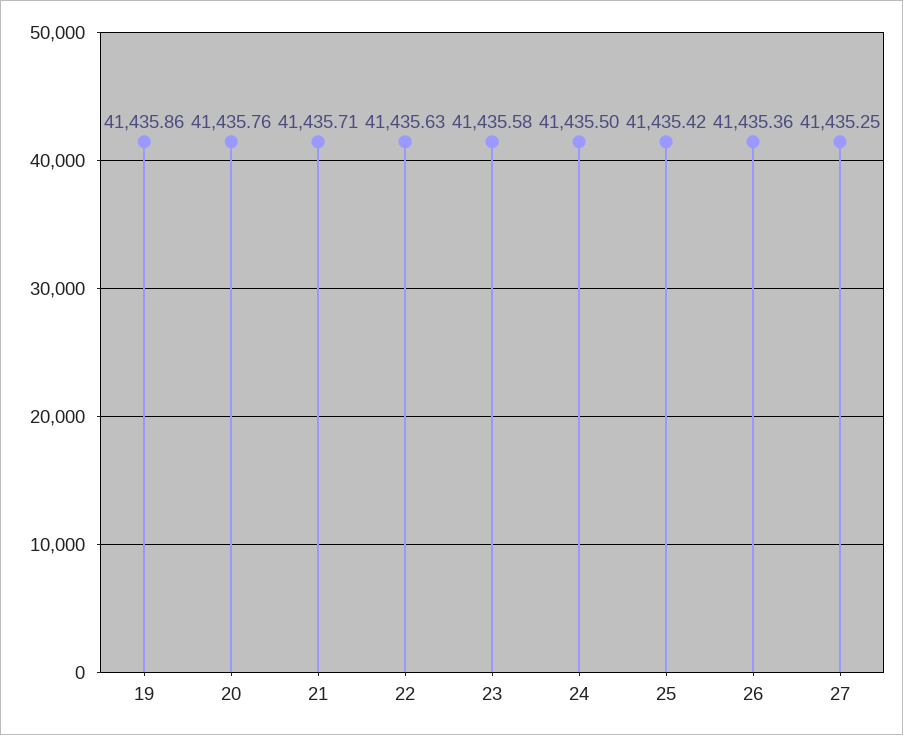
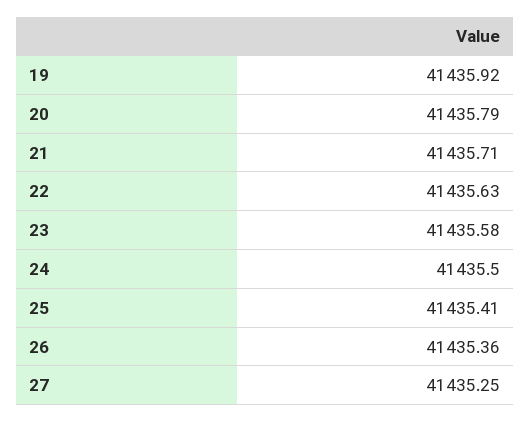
19: 41435.86 -> 41435.92
20: 41435.76 -> 41435.79
25: 41435.42 -> 41435.41

